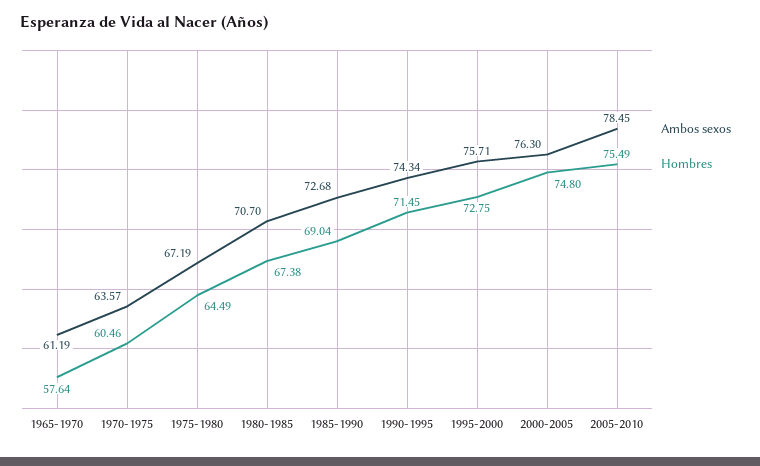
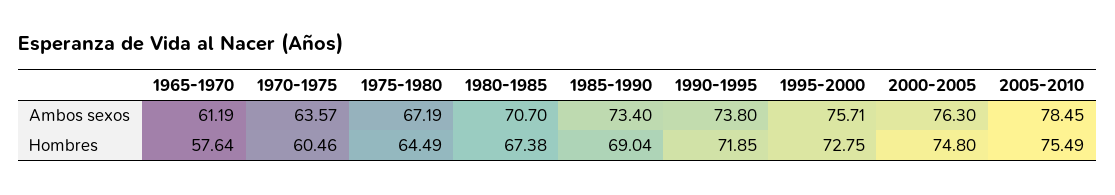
Ambos sexos, 1985-1990: 72.68 -> 73.4
Ambos sexos, 1990-1995: 74.34 -> 73.8
Hombres, 1990-1995: 71.45 -> 71.85

